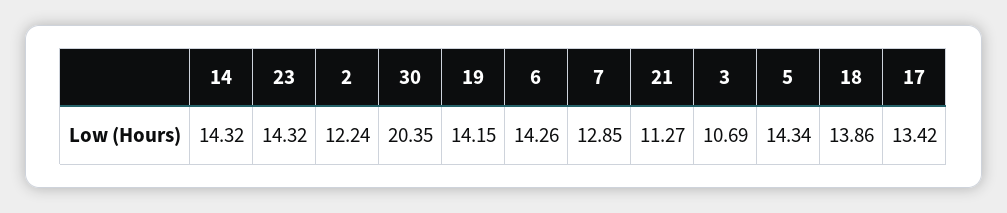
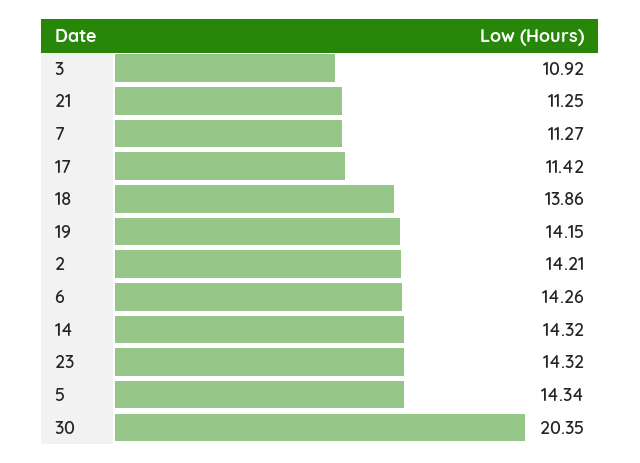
2: 12.24 -> 14.21
7: 12.85 -> 11.27
21: 11.27 -> 11.25
3: 10.69 -> 10.92
17: 13.42 -> 11.42

